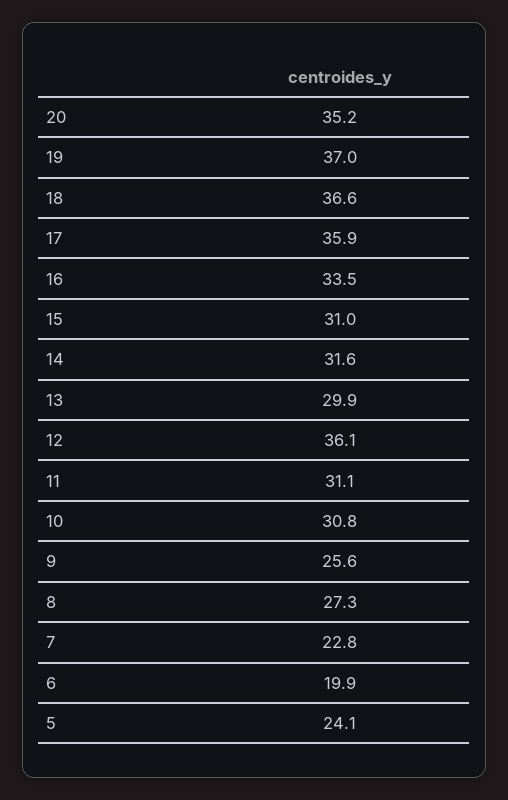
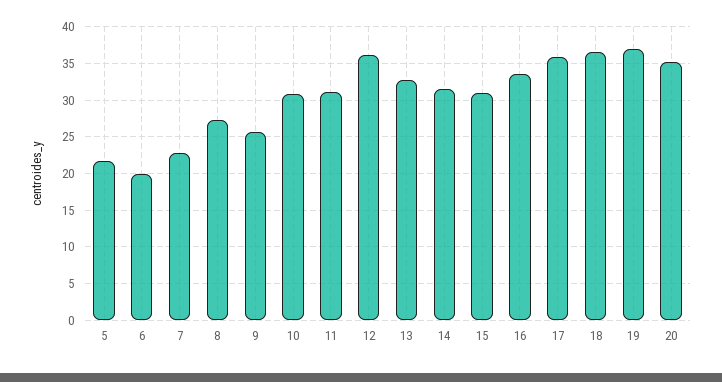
13: 29.9 -> 33
5: 24.1 -> 22

